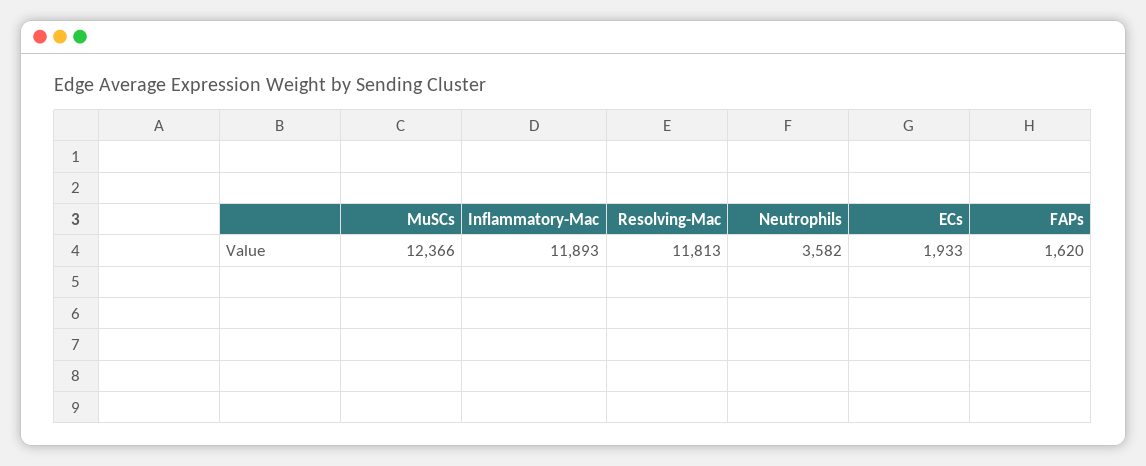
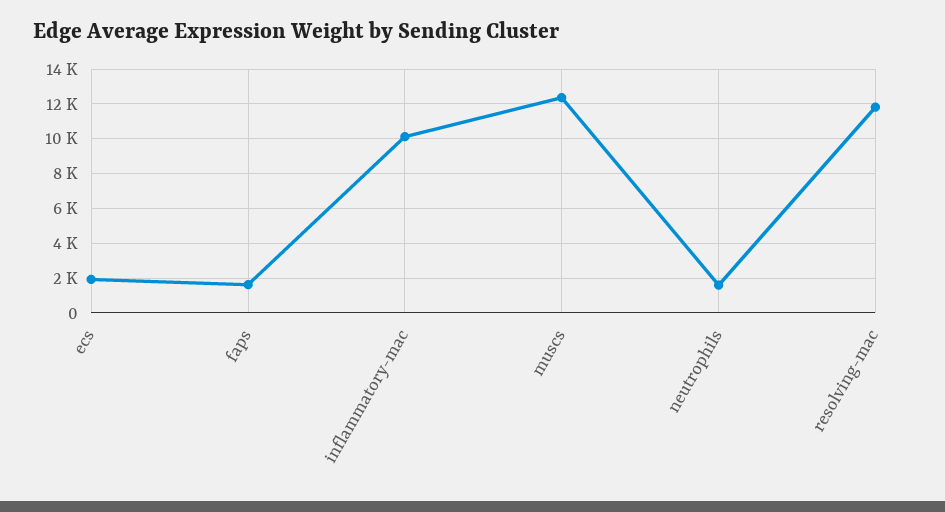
Inflammatory-Mac: 11893 -> 10000
Neutrophils: 3582 -> 1500

